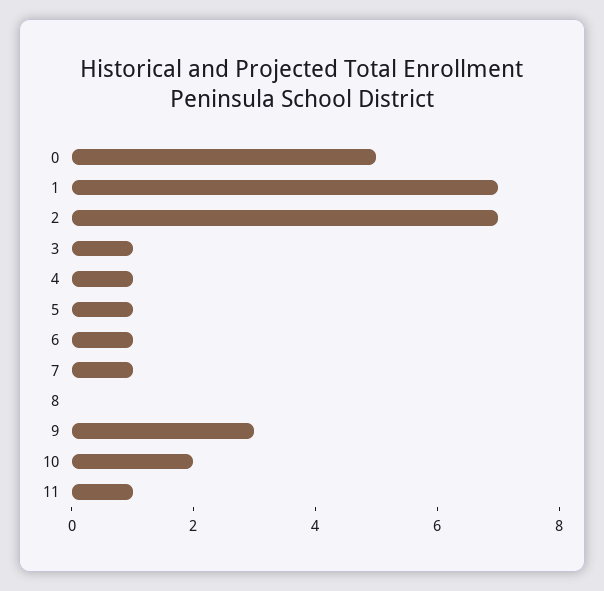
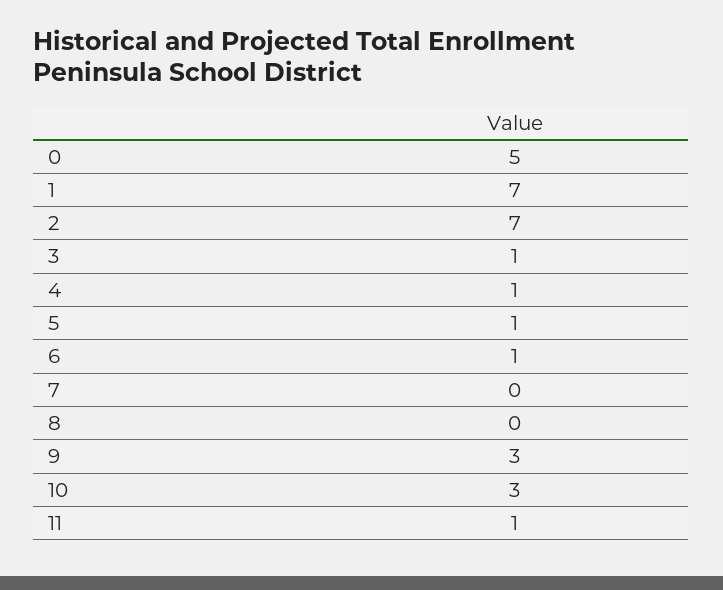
7: 1 -> 0
10: 2 -> 3

